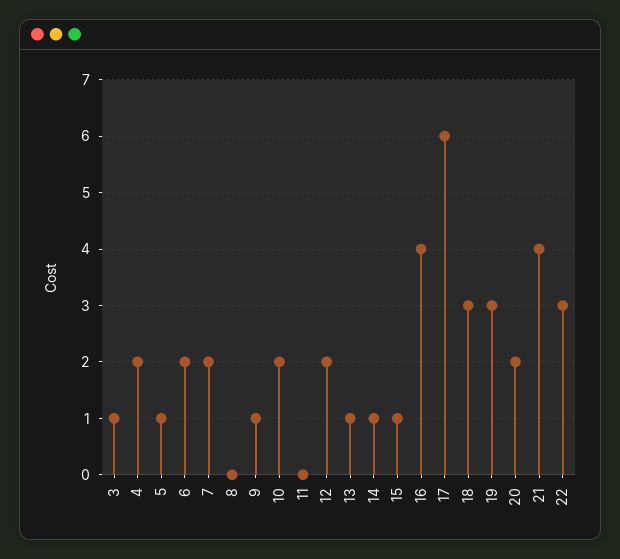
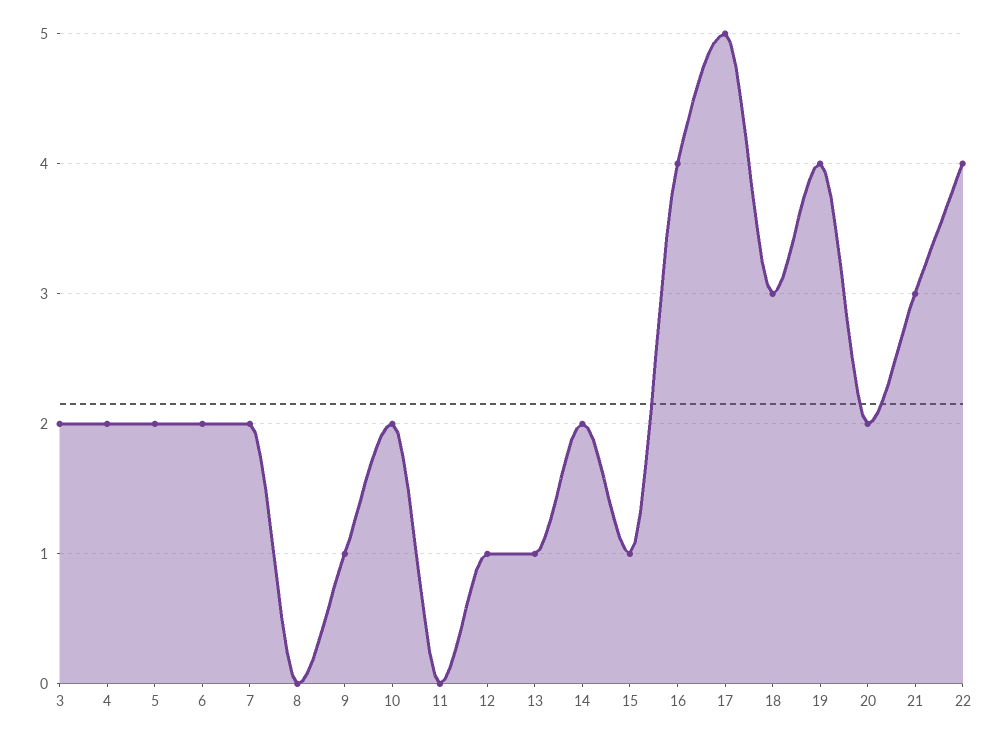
3: 1 -> 2
5: 1 -> 2
12: 2 -> 1
14: 1 -> 2
17: 6 -> 5
19: 3 -> 4
21: 4 -> 3
22: 3 -> 4

